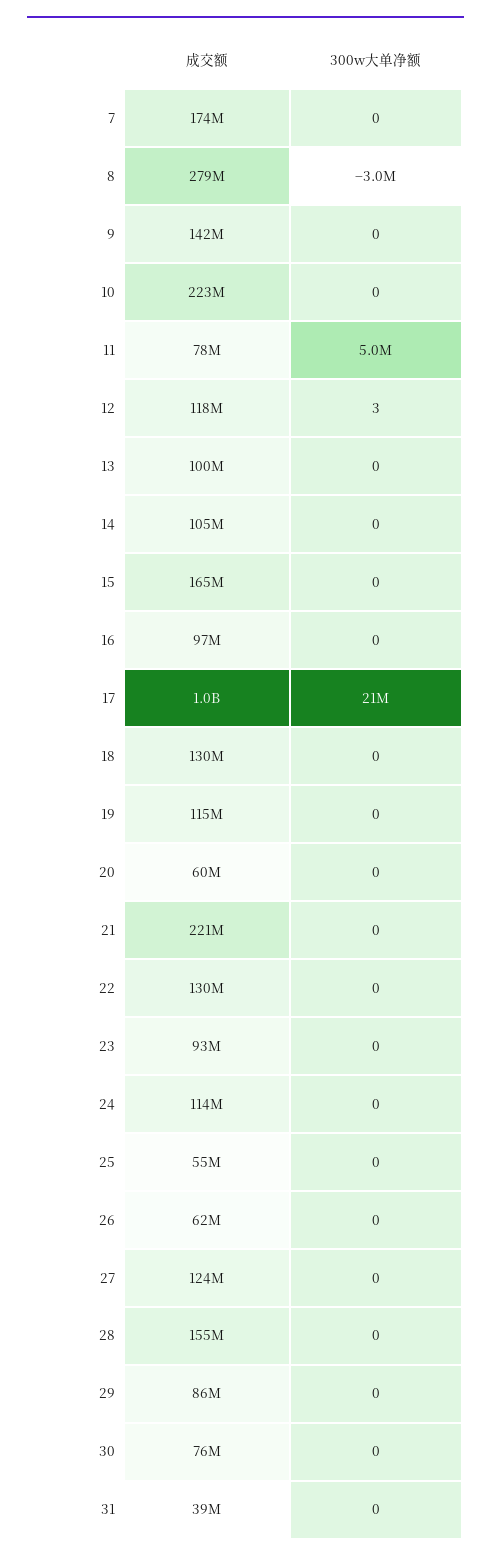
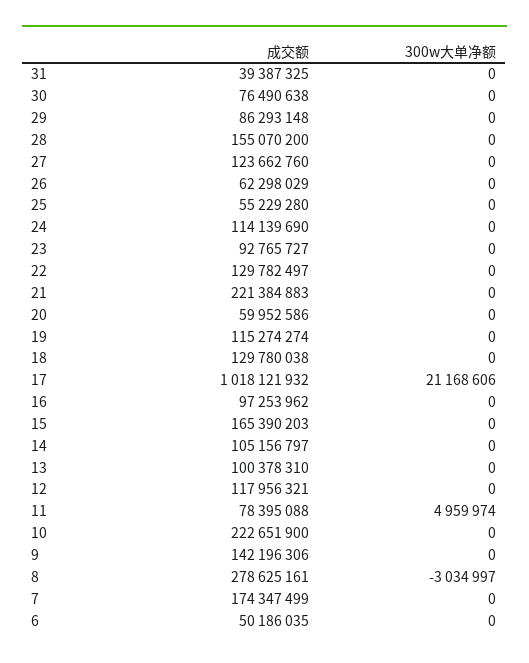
300w大单净额, 12: 3 -> 0
成交额, 6: none -> 50186035
300w大单净额, 6: none -> 0

